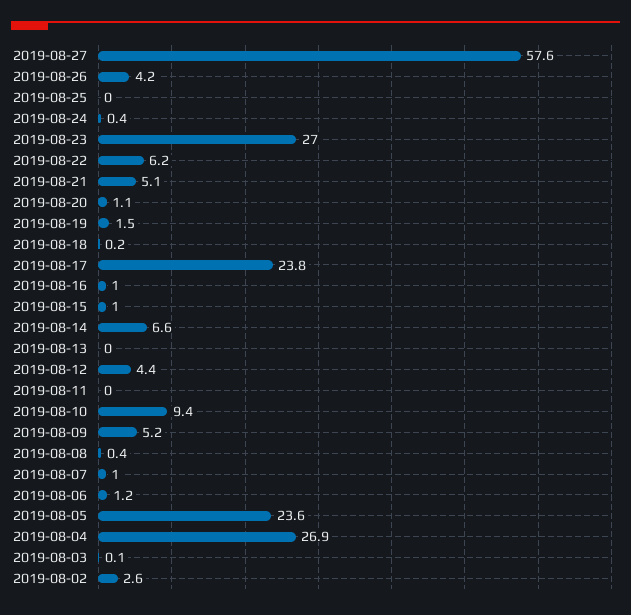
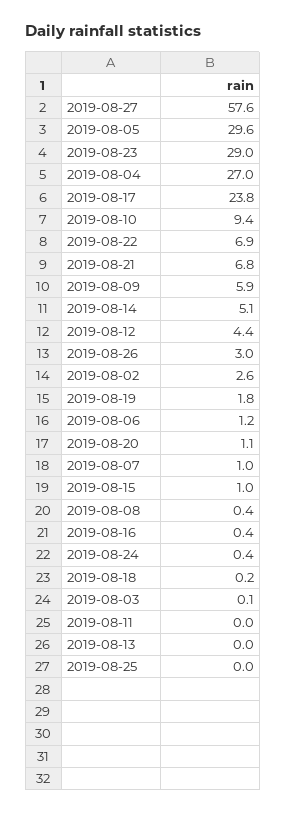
2019-08-26: 4.2 -> 3
2019-08-23: 27 -> 29
2019-08-22: 6.2 -> 6.9
2019-08-21: 5.1 -> 6.8
2019-08-19: 1.5 -> 1.8
2019-08-16: 1 -> 0.4
2019-08-14: 6.6 -> 5.1
2019-08-09: 5.2 -> 5.9
2019-08-05: 23.6 -> 29.6
2019-08-04: 26.9 -> 27

